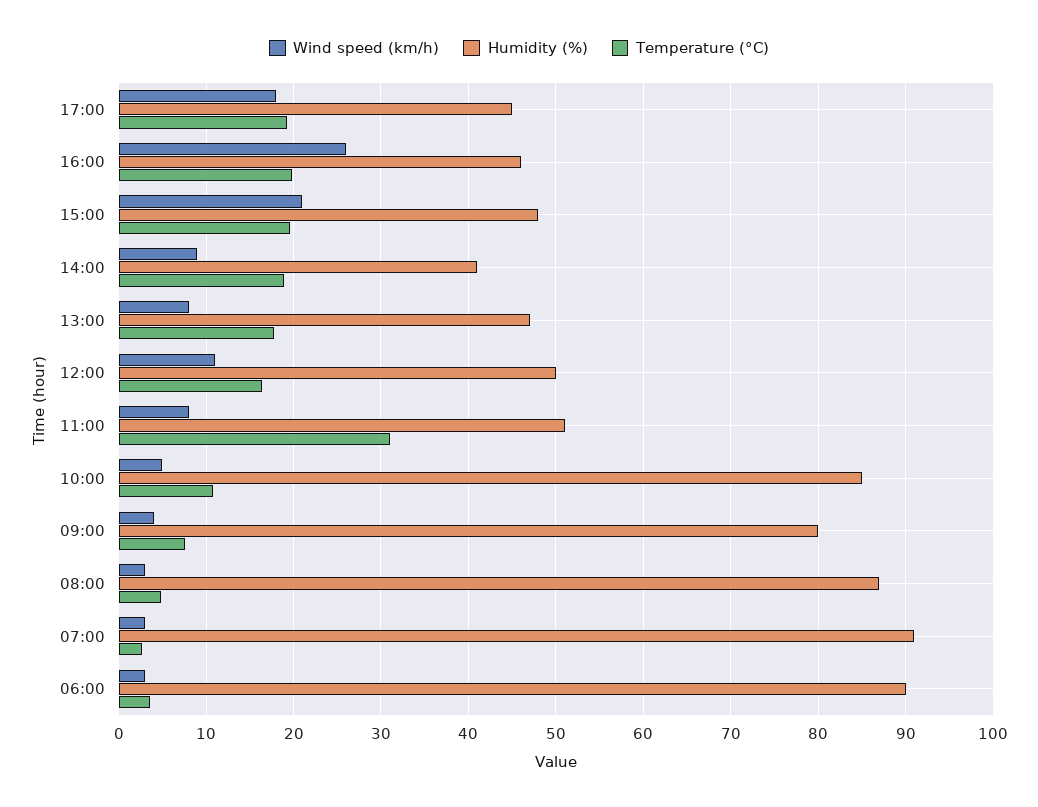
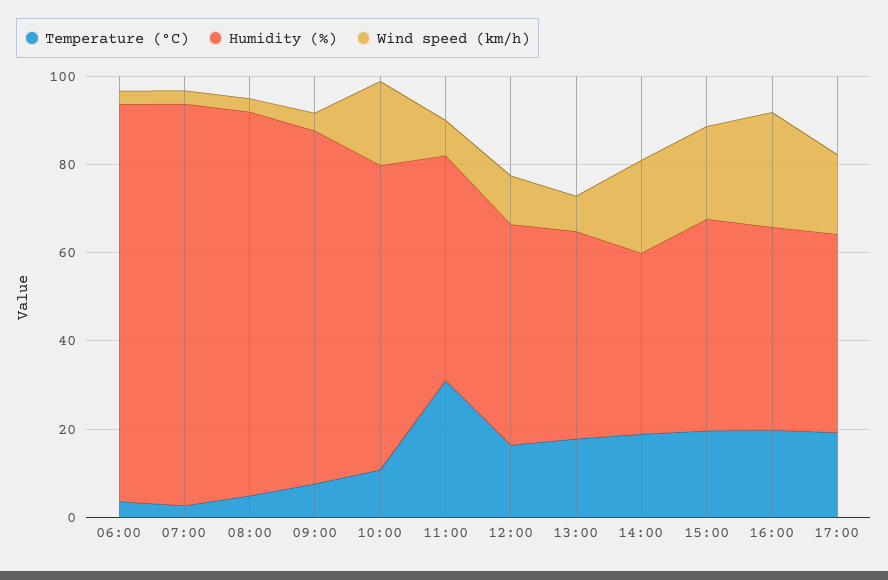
Wind speed (km/h), 14:00: 9 -> 20
Wind speed (km/h), 10:00: 5 -> 20
Humidity (%), 10:00: 85 -> 70

